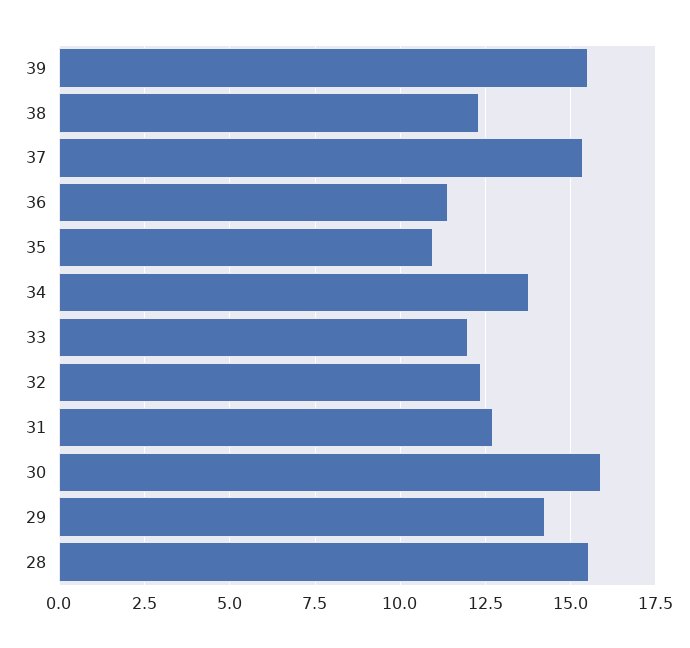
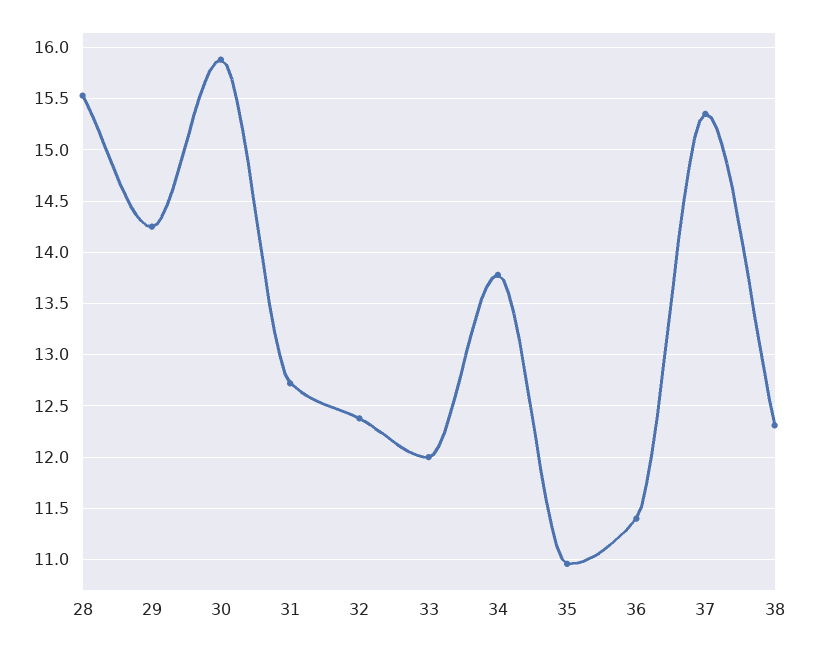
39: 15.5 -> none

